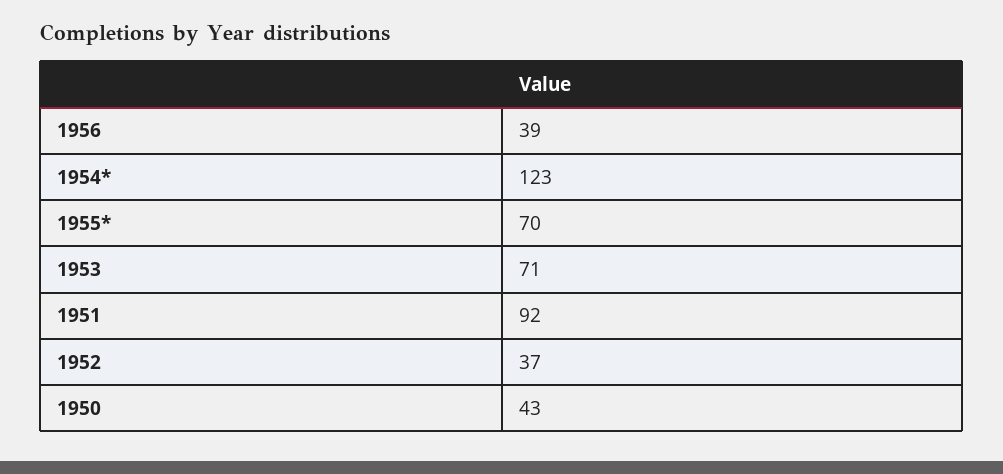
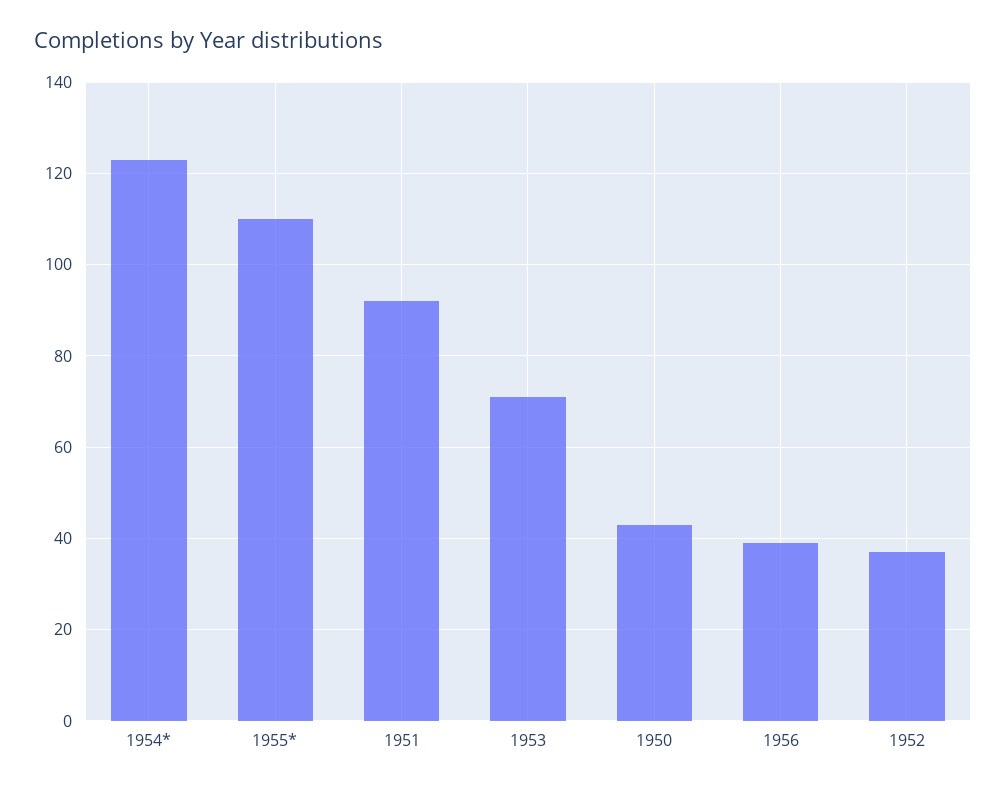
1955*: 70 -> 110

